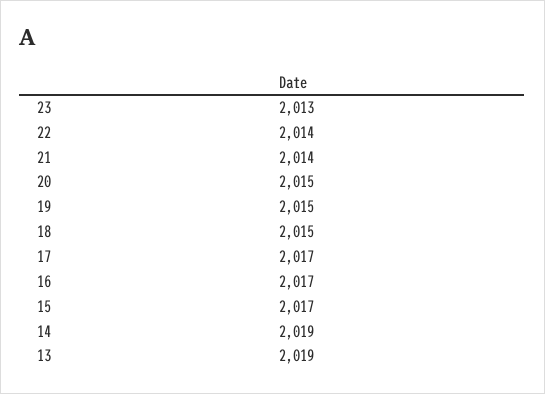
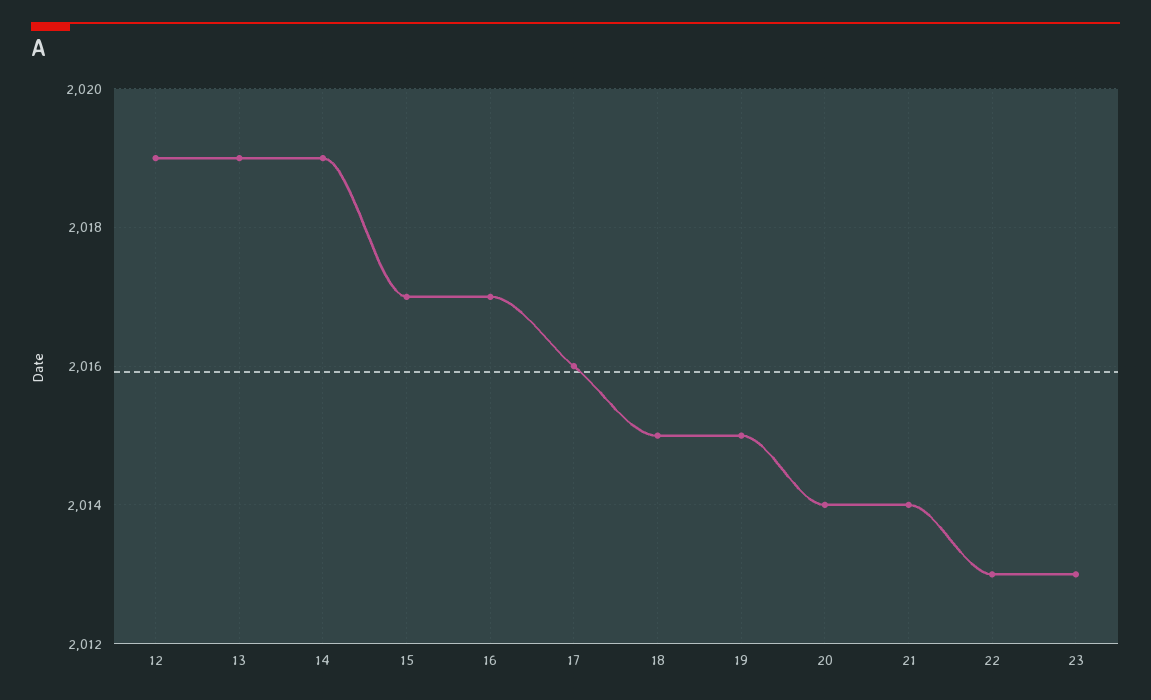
22: 2014 -> 2013
20: 2015 -> 2014
17: 2017 -> 2016
12: none -> 2019

